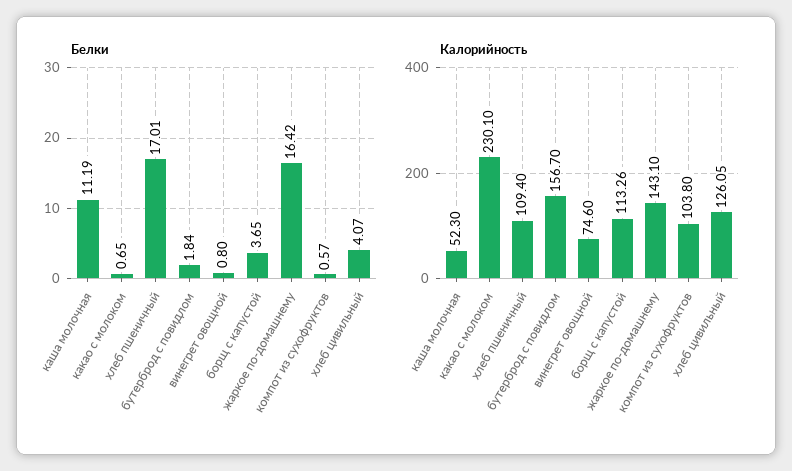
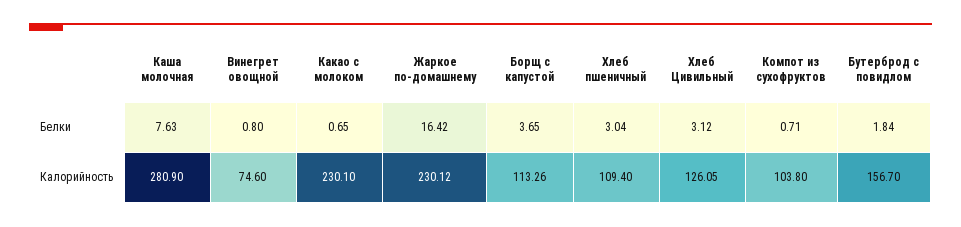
Белки, каша молочная: 11.19 -> 7.63
Белки, хлеб пшеничный: 17.01 -> 3.04
Белки, компот из сухофруктов: 0.57 -> 0.71
Белки, хлеб цивильный: 4.07 -> 3.12
Калорийность, каша молочная: 52.3 -> 280.9
Калорийность, жаркое по-домашнему: 143.1 -> 230.12

